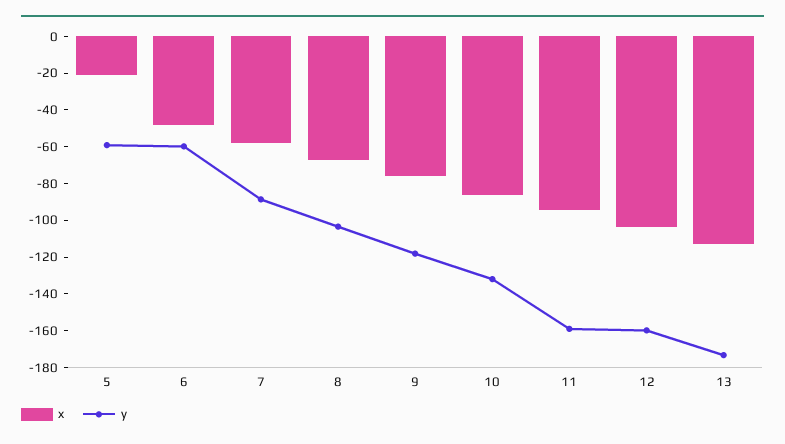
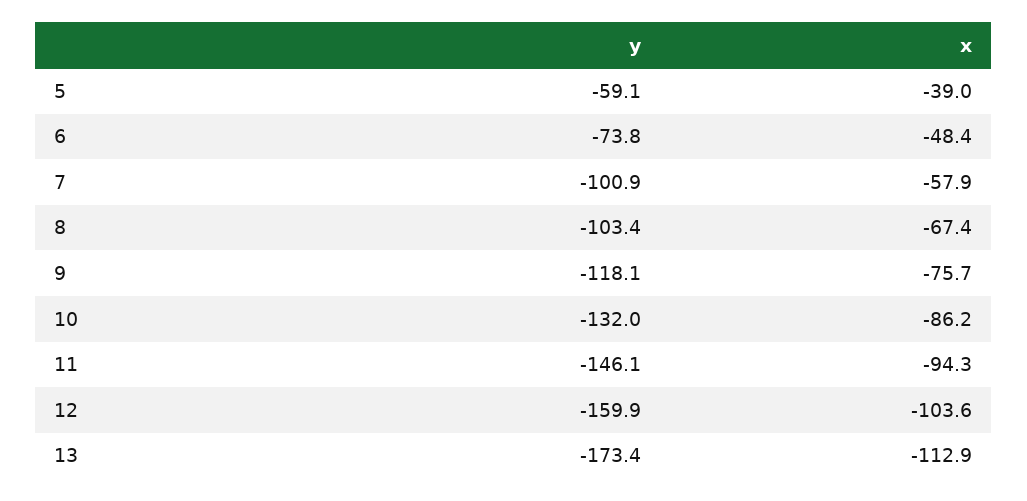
x, 5: -20 -> -39
y, 6: -60 -> -73.8
y, 7: -90 -> -100.9
y, 11: -160 -> -146.1

